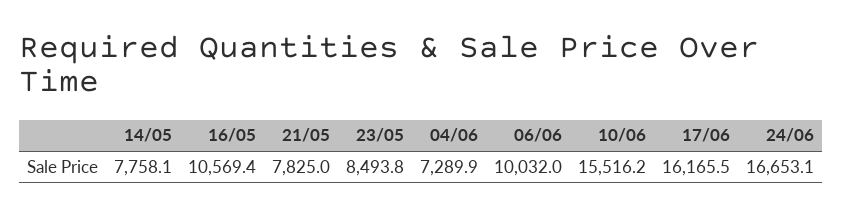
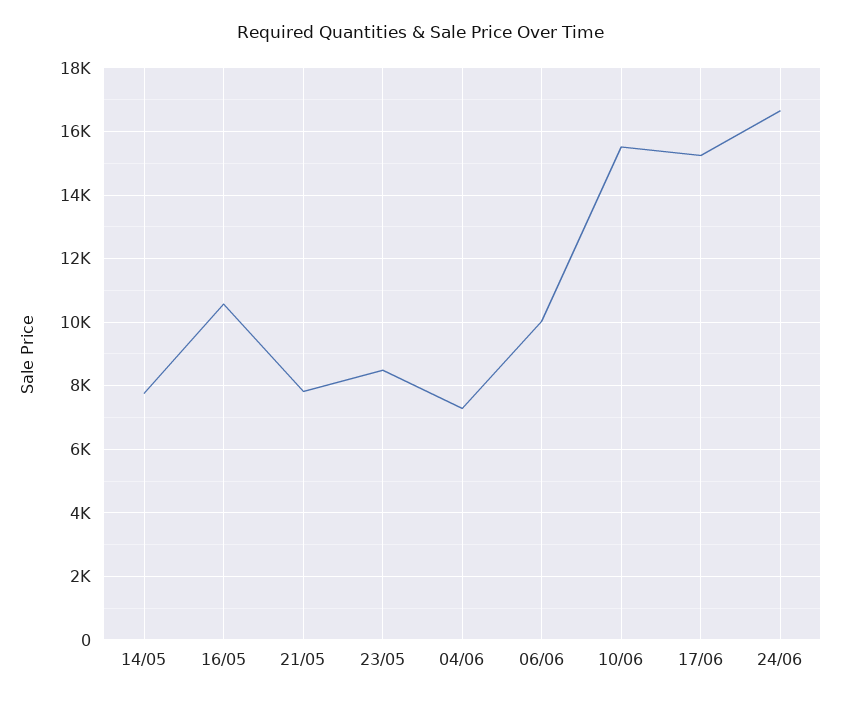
17/06: 16165.5 -> 15200

